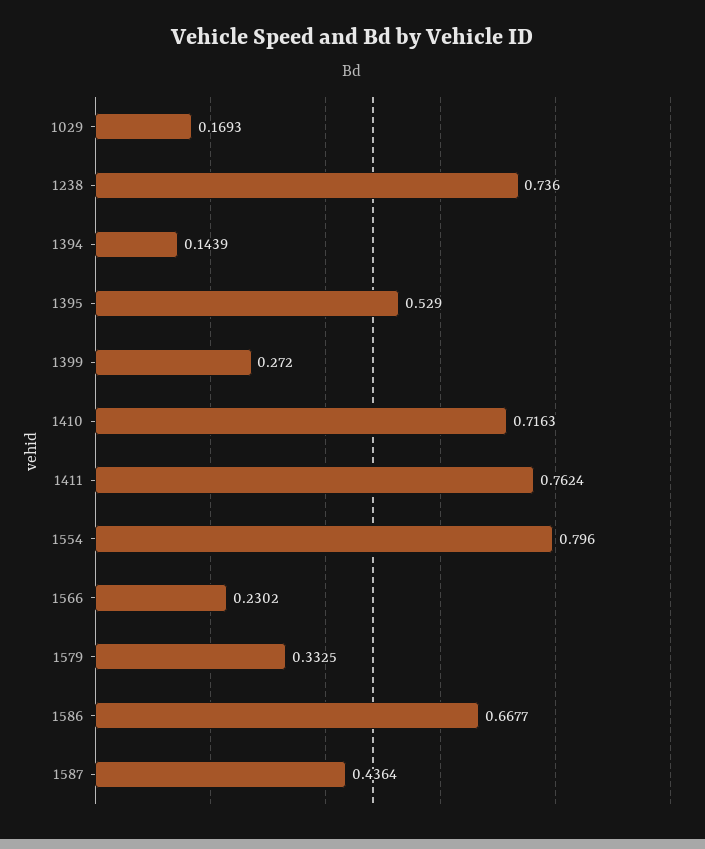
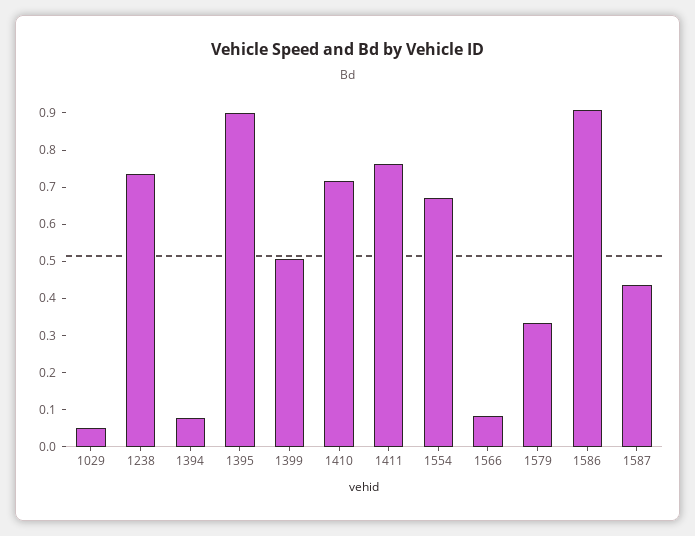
1029: 0.1693 -> 0.05
1394: 0.1439 -> 0.075
1395: 0.529 -> 0.9
1399: 0.272 -> 0.5
1554: 0.796 -> 0.675
1566: 0.2302 -> 0.075
1586: 0.6677 -> 0.9

